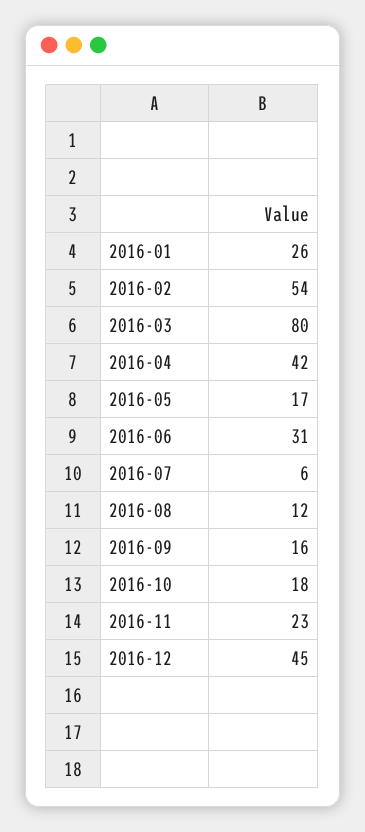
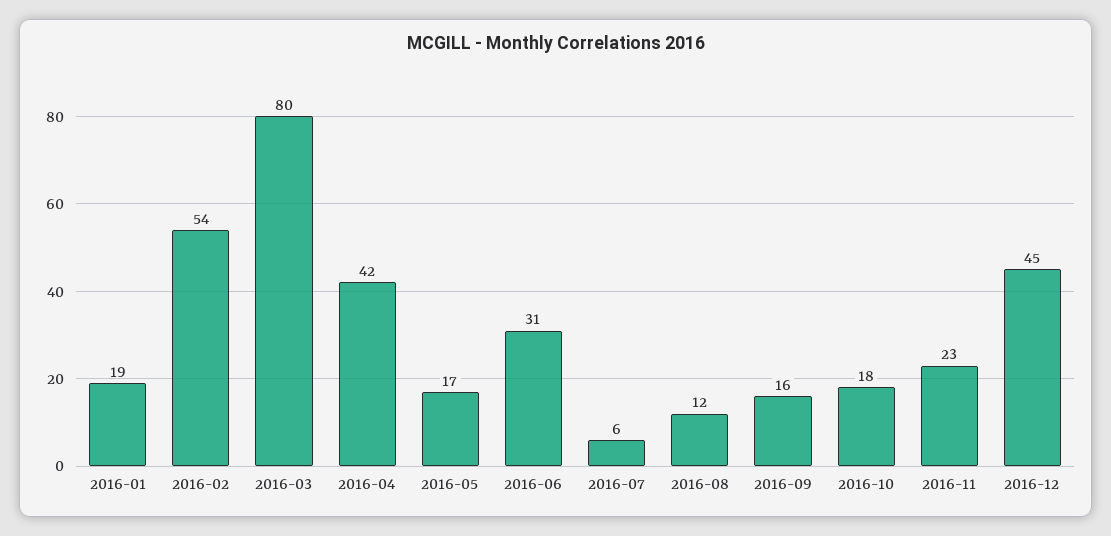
2016-01: 26 -> 19

